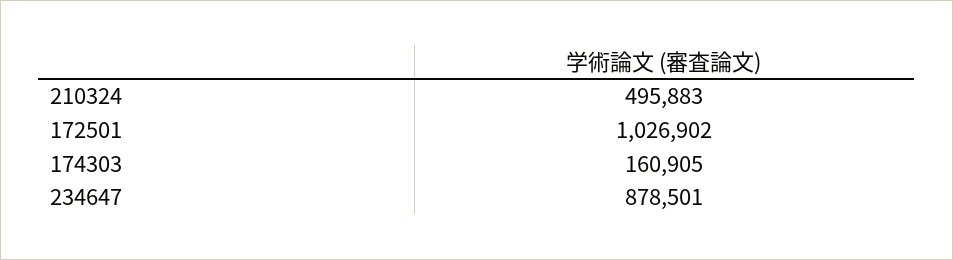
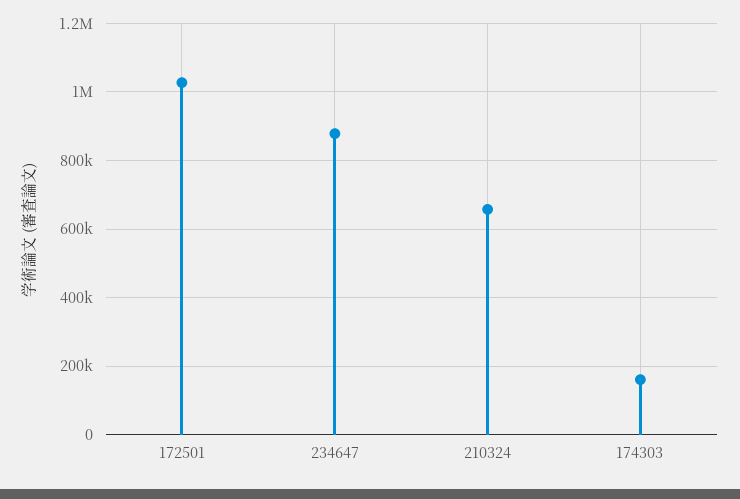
210324: 495883 -> 660000

